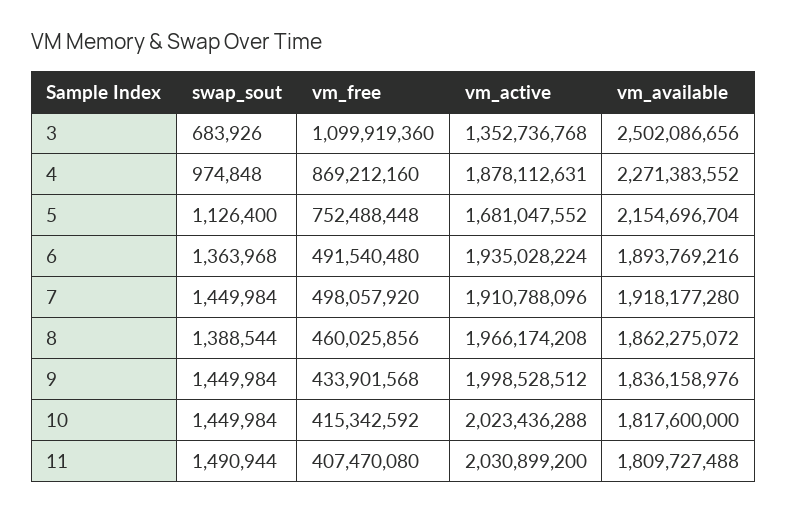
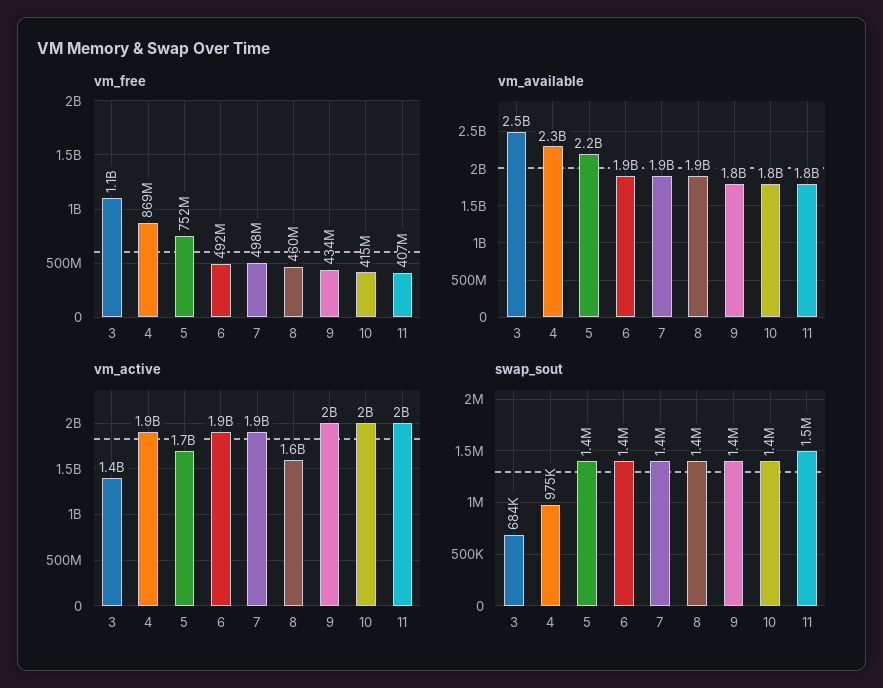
swap_sout, 5: 1126400 -> 1400000
vm_active, 8: 1966174208 -> 1600000000

